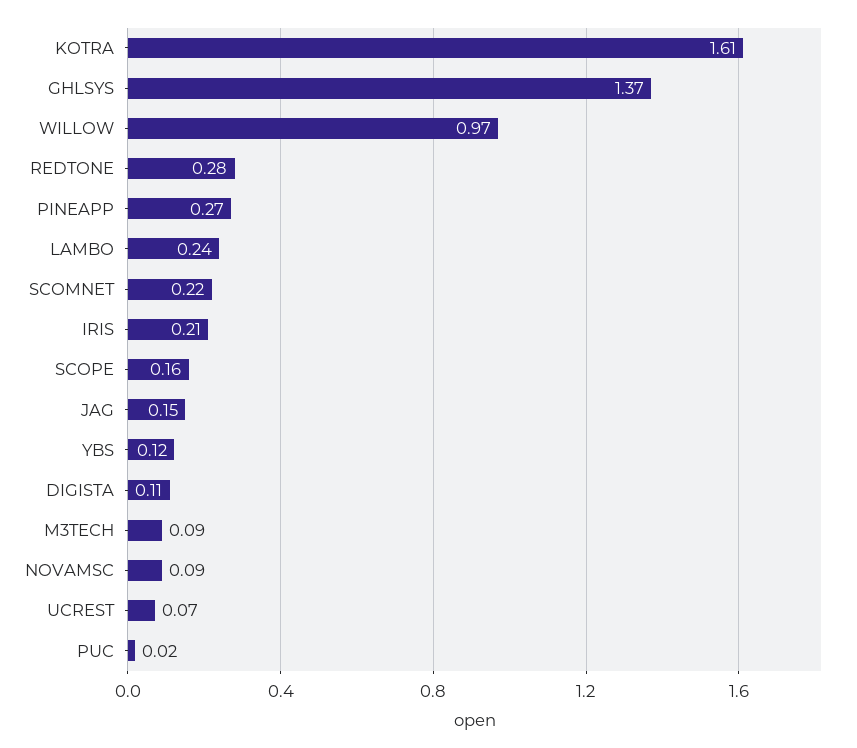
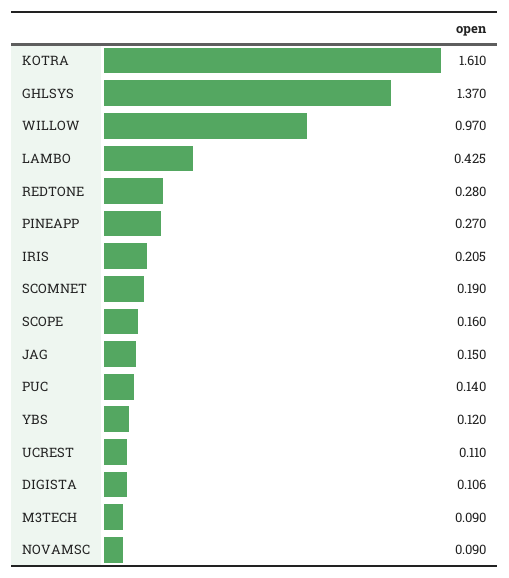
LAMBO: 0.24 -> 0.425
SCOMNET: 0.22 -> 0.19
UCREST: 0.07 -> 0.11
PUC: 0.02 -> 0.14

